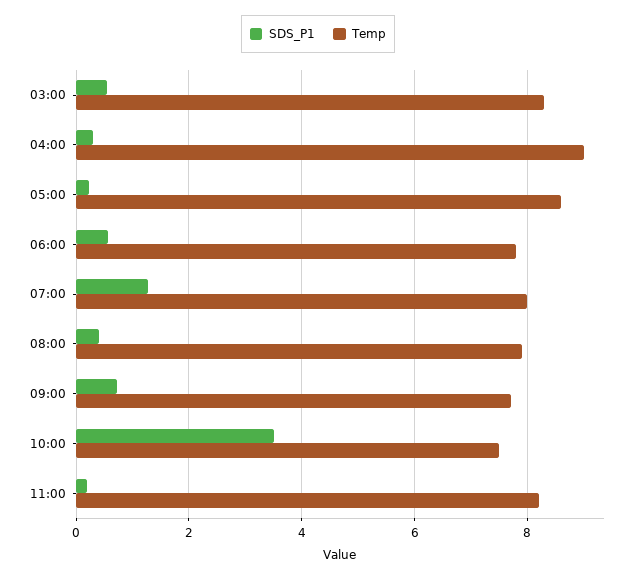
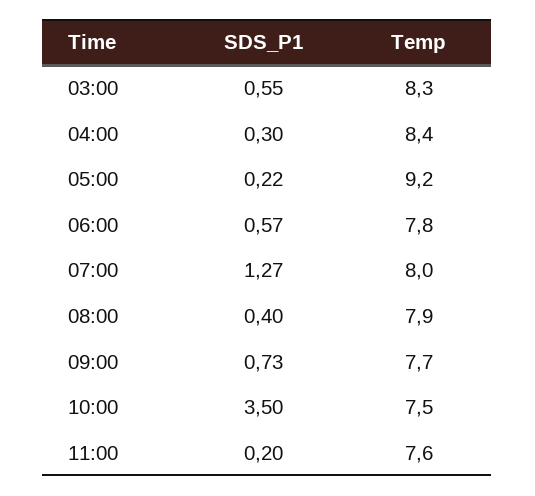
Temp, 04:00: 9 -> 8.4
Temp, 05:00: 8.6 -> 9.2
Temp, 11:00: 8.2 -> 7.6

